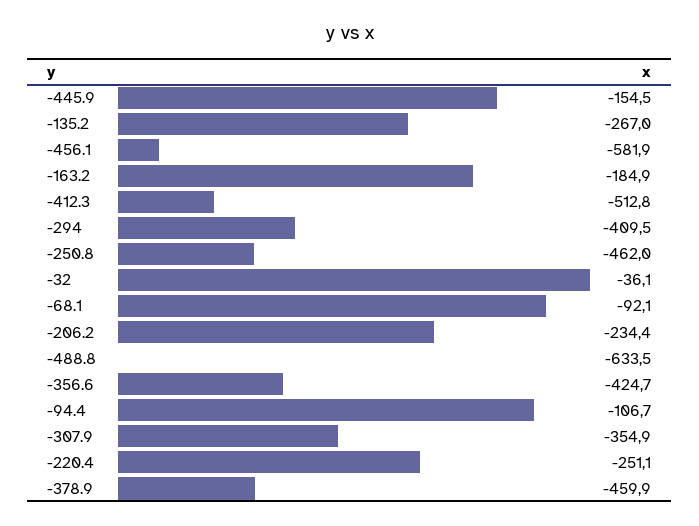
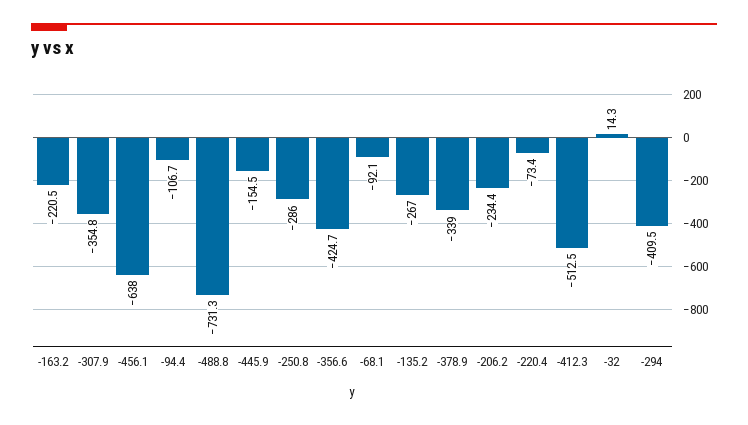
-456.1: -581.9 -> -638
-163.2: -184.9 -> -220.5
-412.3: -512.8 -> -512.5
-250.8: -462 -> -286
-32: -36.1 -> 14.3
-488.8: -633.5 -> -731.3
-307.9: -354.9 -> -354.8
-220.4: -251.1 -> -73.4
-378.9: -459.9 -> -339

